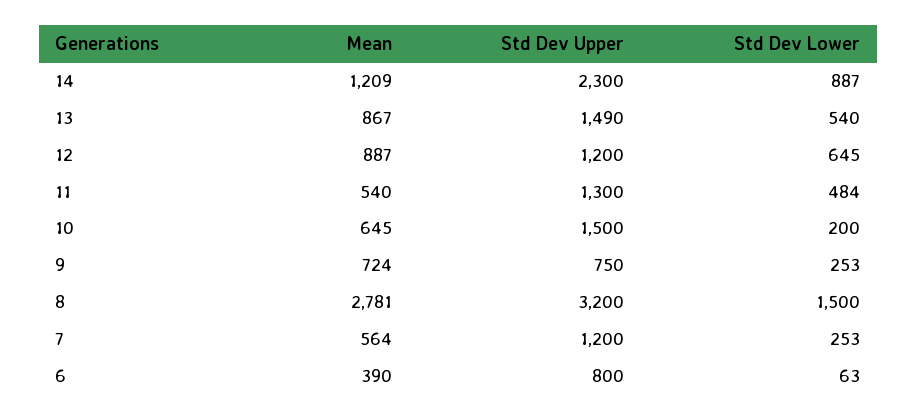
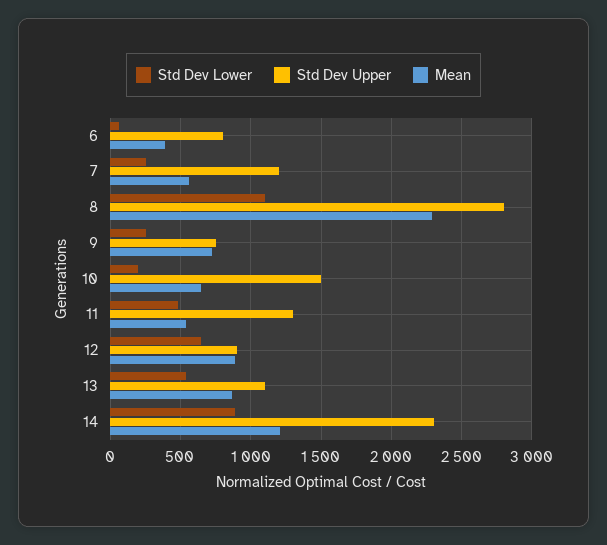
Std Dev Upper, 13: 1490 -> 1100
Std Dev Upper, 12: 1200 -> 900
Mean, 8: 2781 -> 2300
Std Dev Upper, 8: 3200 -> 2800
Std Dev Lower, 8: 1500 -> 1100

